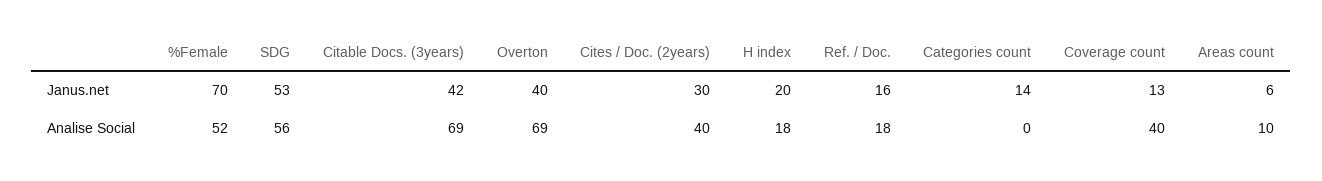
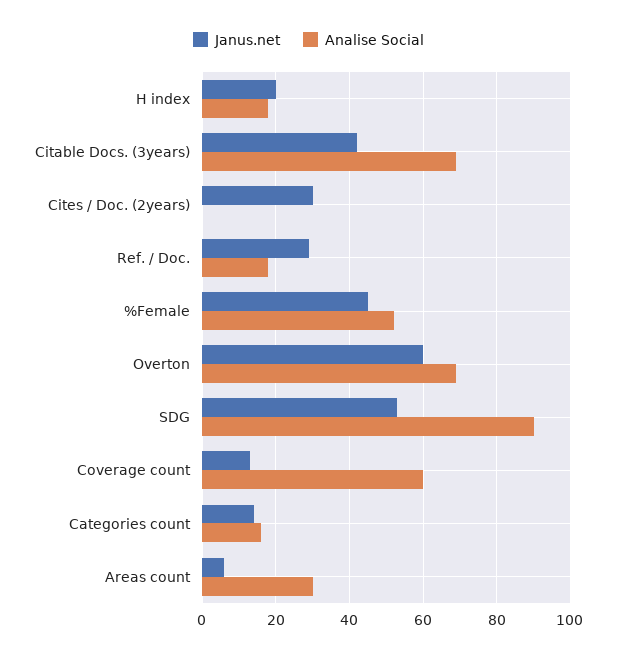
Janus.net, %Female: 70 -> 45
Janus.net, Overton: 40 -> 60
Janus.net, Ref. / Doc.: 16 -> 30
Analise Social, SDG: 56 -> 90
Analise Social, Cites / Doc. (2years): 40 -> 0
Analise Social, Categories count: 0 -> 15
Analise Social, Coverage count: 40 -> 60
Analise Social, Areas count: 10 -> 30

